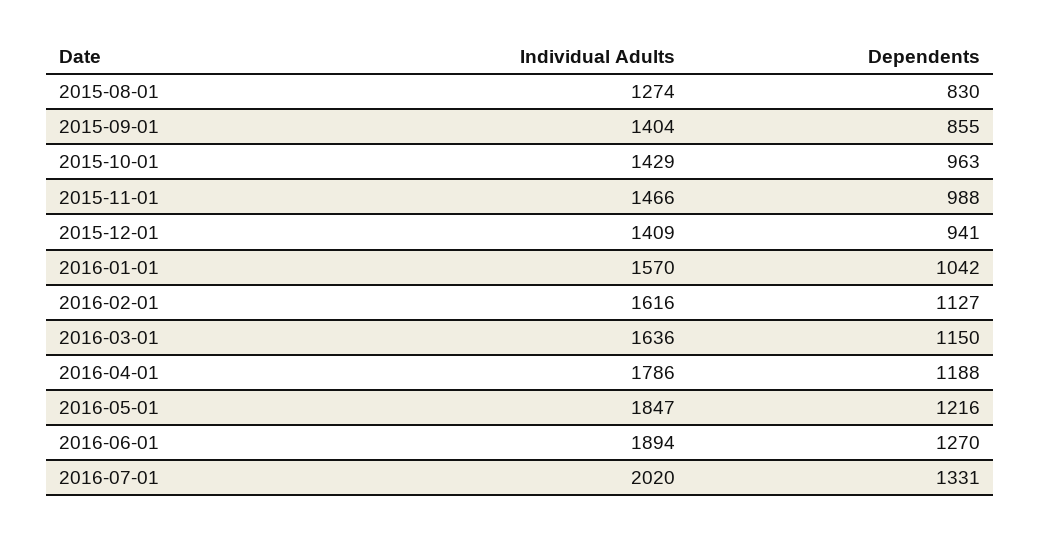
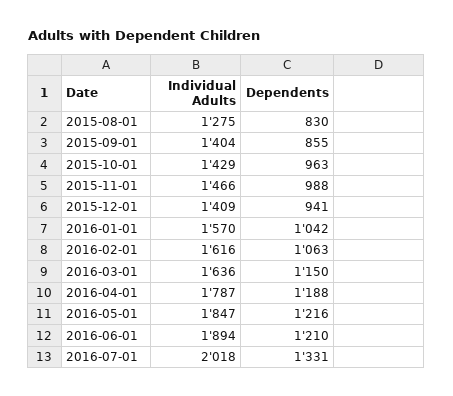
Individual Adults, 2015-08-01: 1274 -> 1275
Dependents, 2016-02-01: 1127 -> 1063
Individual Adults, 2016-04-01: 1786 -> 1787
Dependents, 2016-06-01: 1270 -> 1210
Individual Adults, 2016-07-01: 2020 -> 2018

